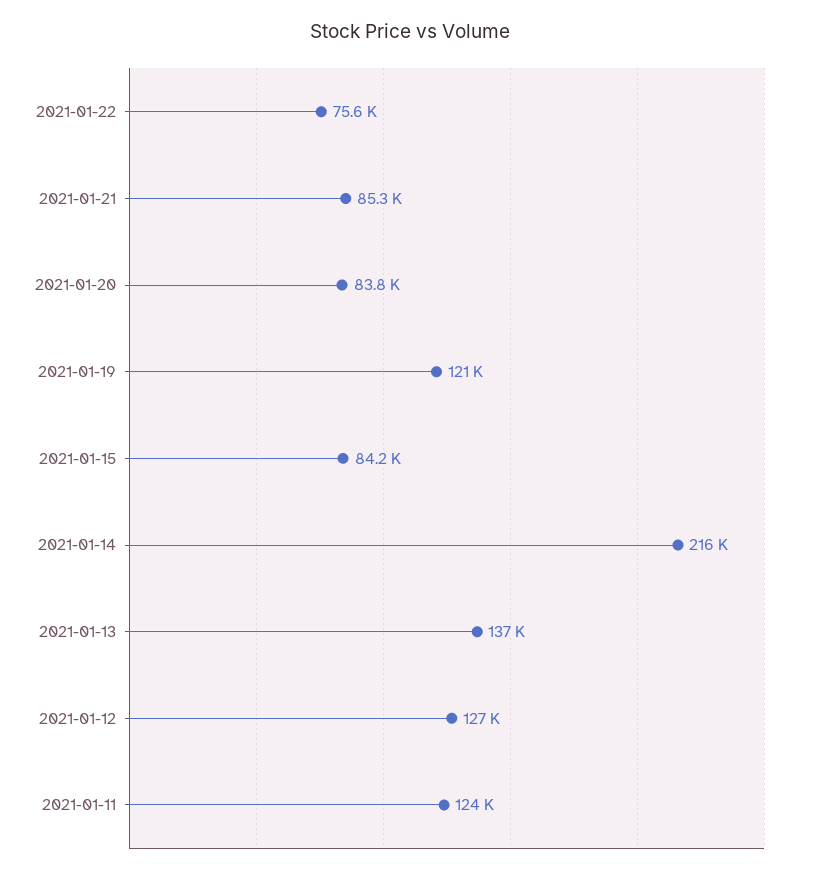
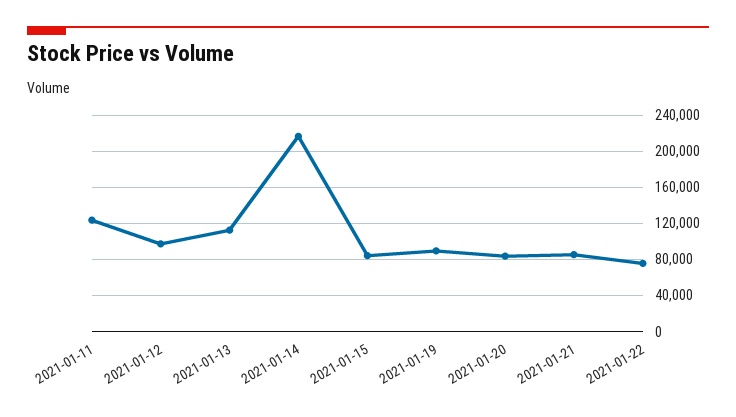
2021-01-19: 121000 -> 90000
2021-01-13: 137000 -> 110000
2021-01-12: 127000 -> 100000

